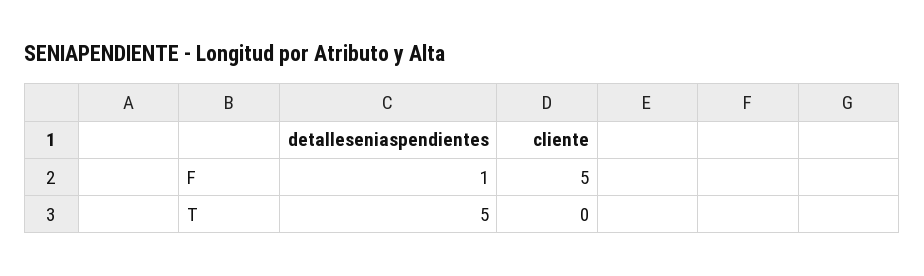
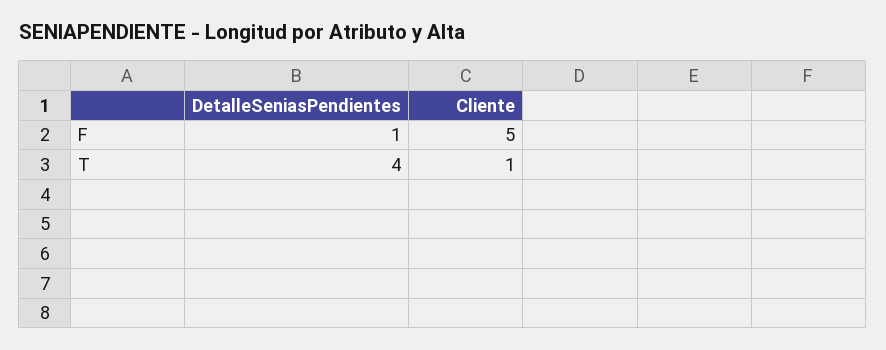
detalleseniaspendientes, T: 5 -> 4
cliente, T: 0 -> 1

